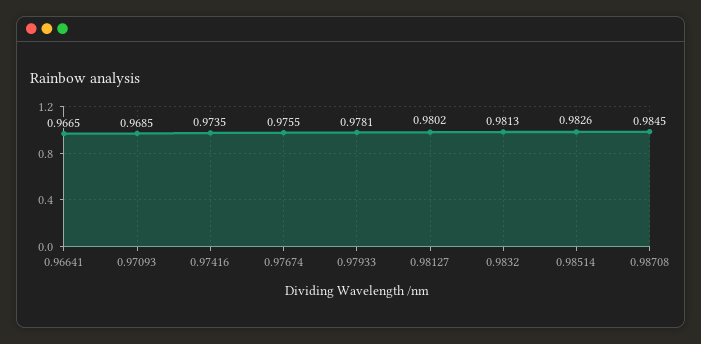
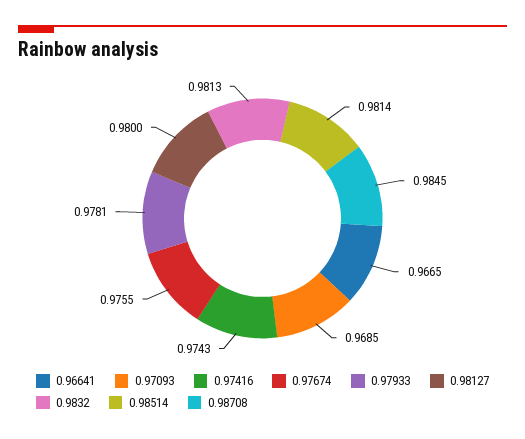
0.97416: 0.9735 -> 0.9743
0.98127: 0.9802 -> 0.98
0.98514: 0.9826 -> 0.9814

